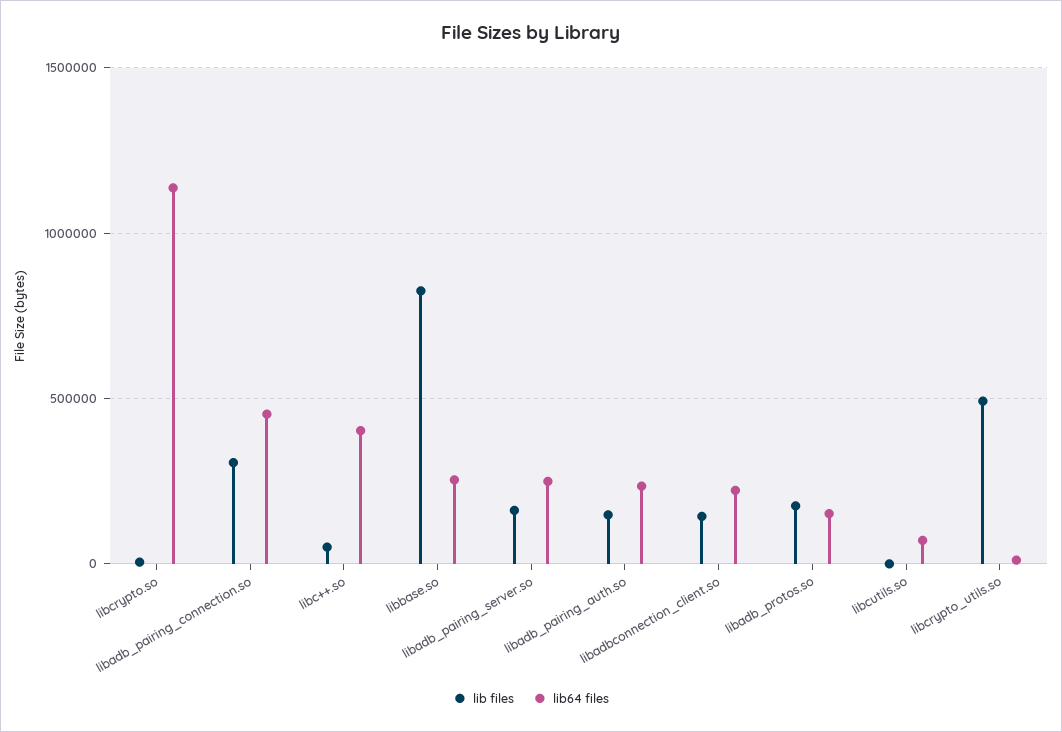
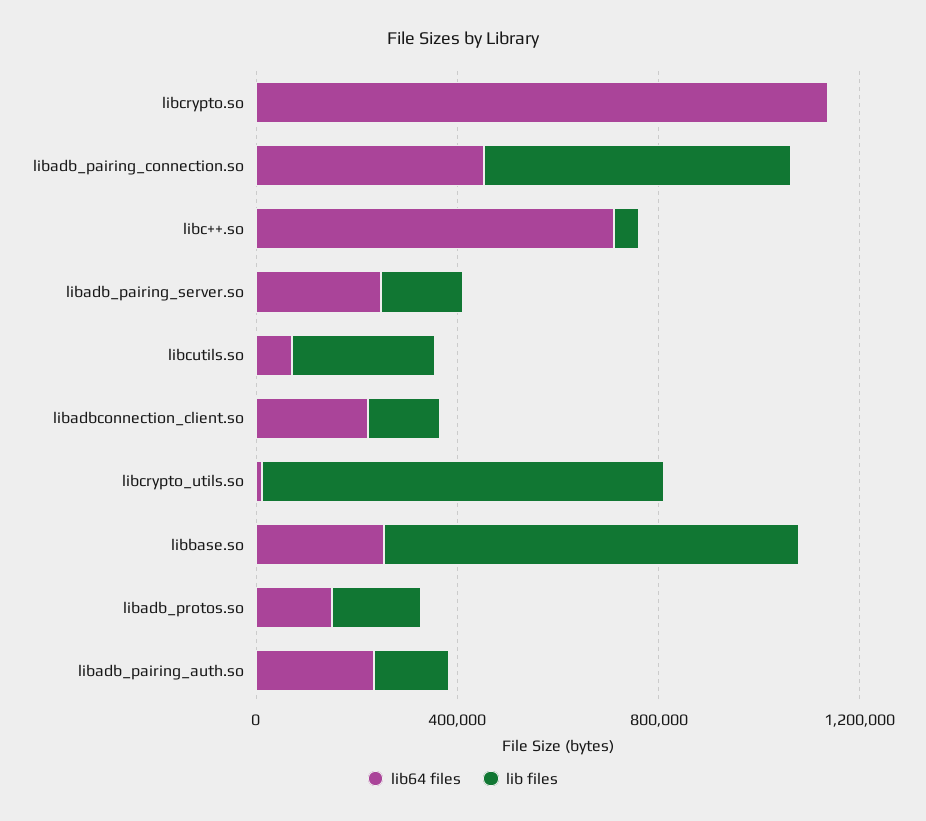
lib files, libadb_pairing_connection.so: 300000 -> 600000
lib64 files, libc++.so: 400000 -> 700000
lib files, libcutils.so: 0 -> 300000
lib files, libcrypto_utils.so: 500000 -> 800000

